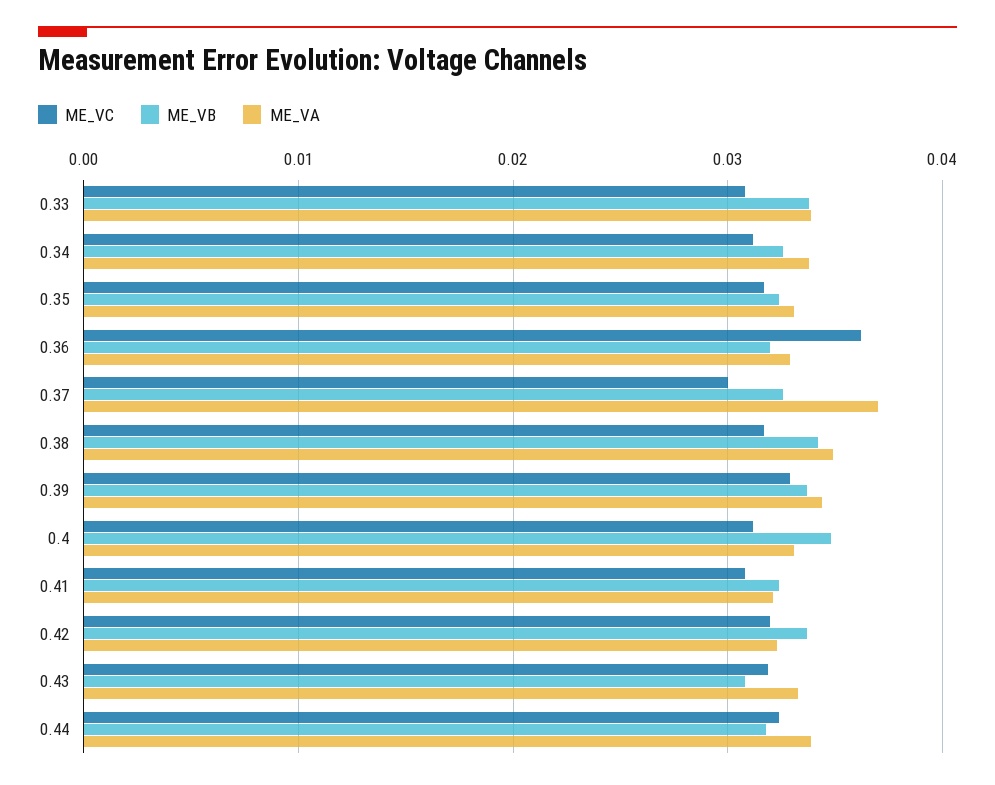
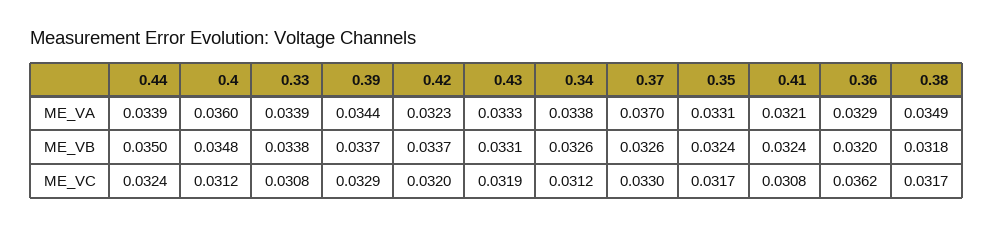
ME_VC, 0.37: 0.03 -> 0.033
ME_VB, 0.38: 0.034 -> 0.0318
ME_VA, 0.4: 0.033 -> 0.036
ME_VB, 0.43: 0.031 -> 0.0331
ME_VB, 0.44: 0.032 -> 0.035

